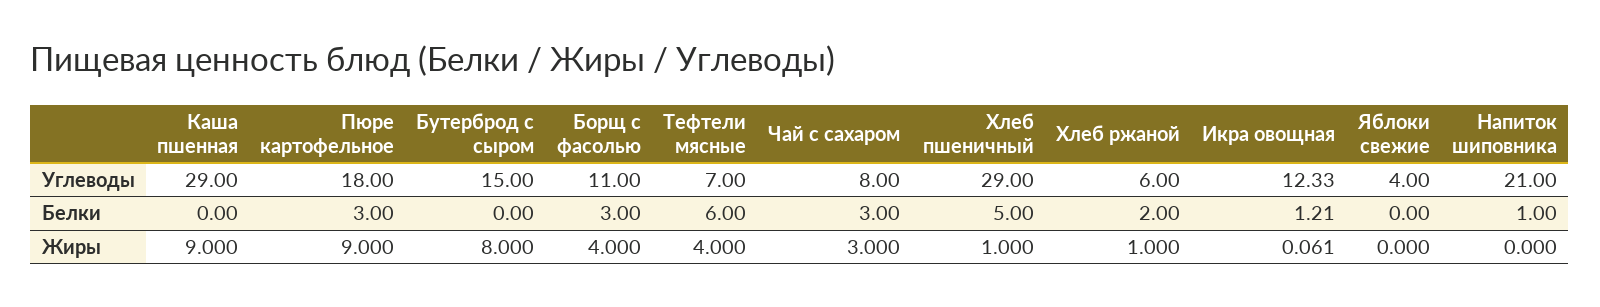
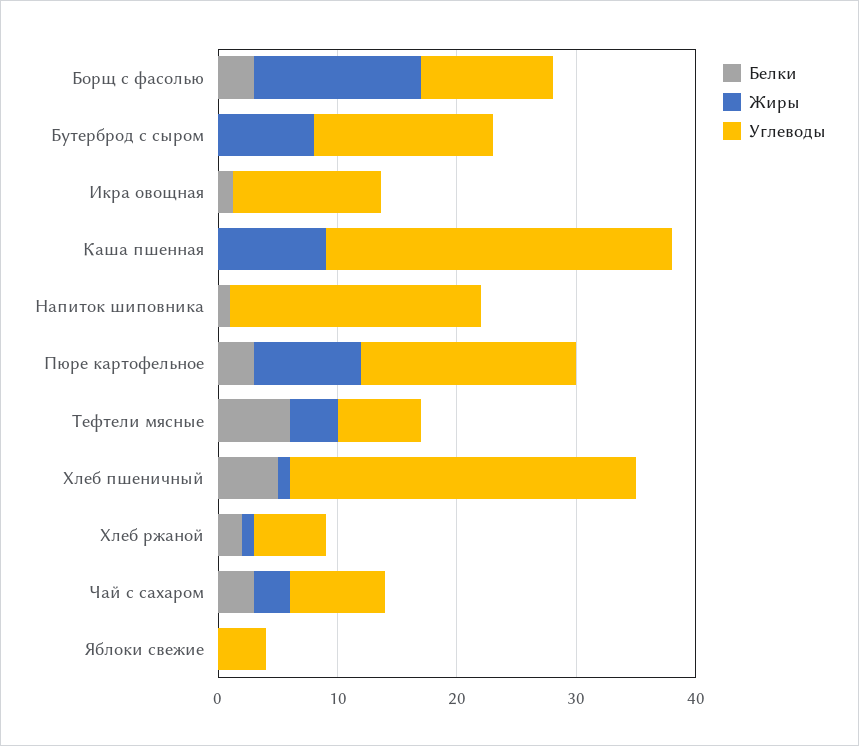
Жиры, Борщ с фасолью: 4 -> 14

